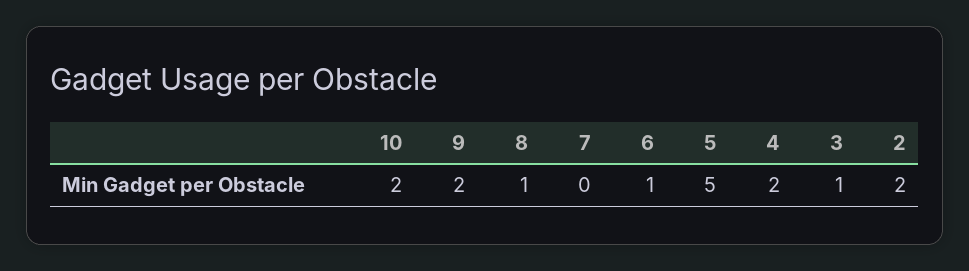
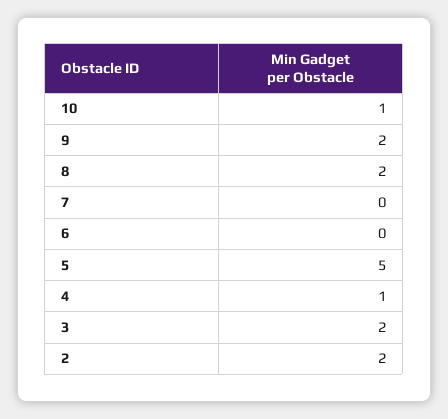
10: 2 -> 1
8: 1 -> 2
6: 1 -> 0
4: 2 -> 1
3: 1 -> 2

